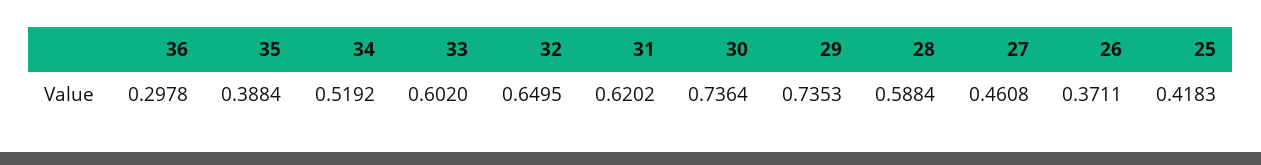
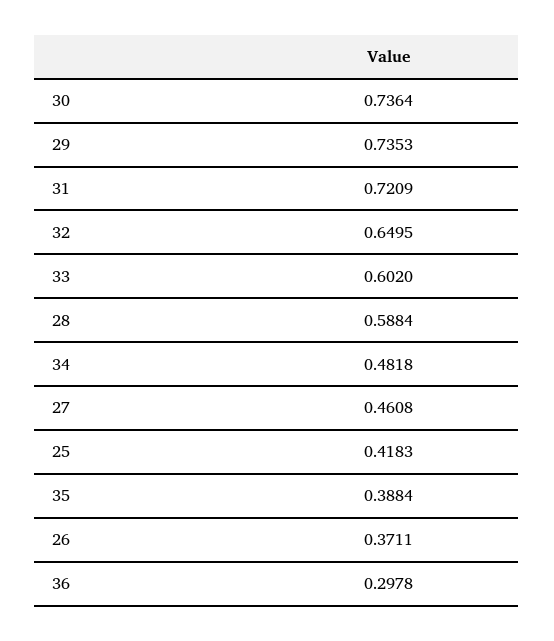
34: 0.5192 -> 0.4818
31: 0.6202 -> 0.7209

